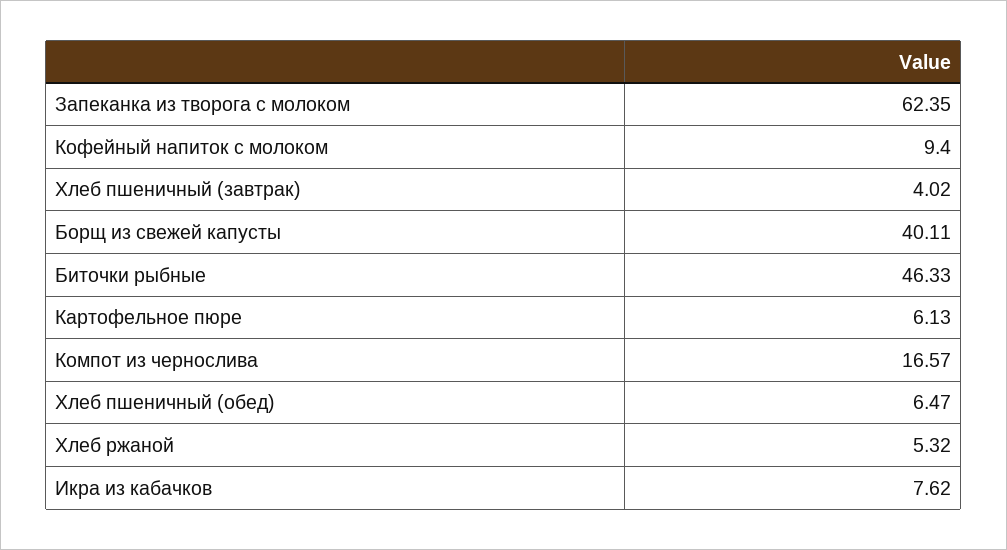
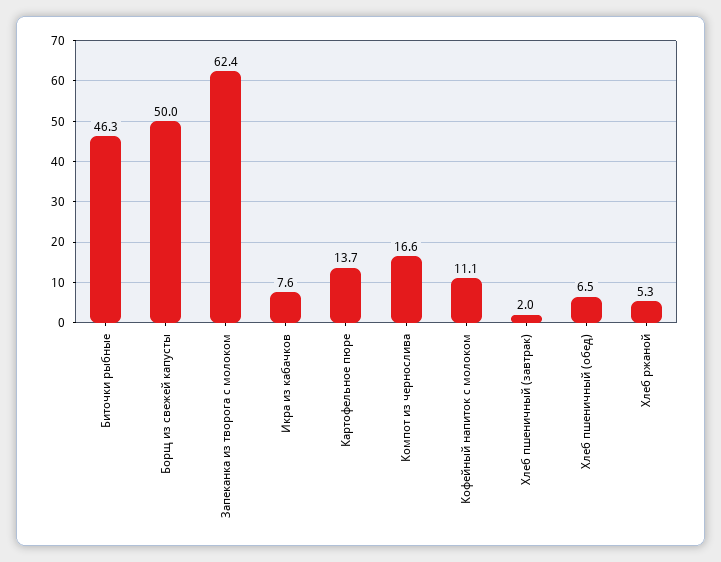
Кофейный напиток с молоком: 9.4 -> 11.1
Хлеб пшеничный (завтрак): 4.02 -> 2
Борщ из свежей капусты: 40.11 -> 50
Картофельное пюре: 6.13 -> 13.7

